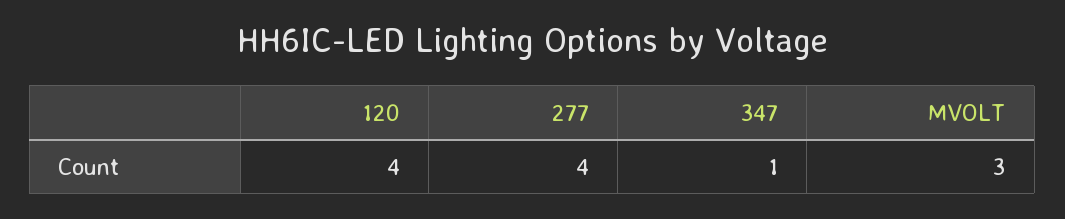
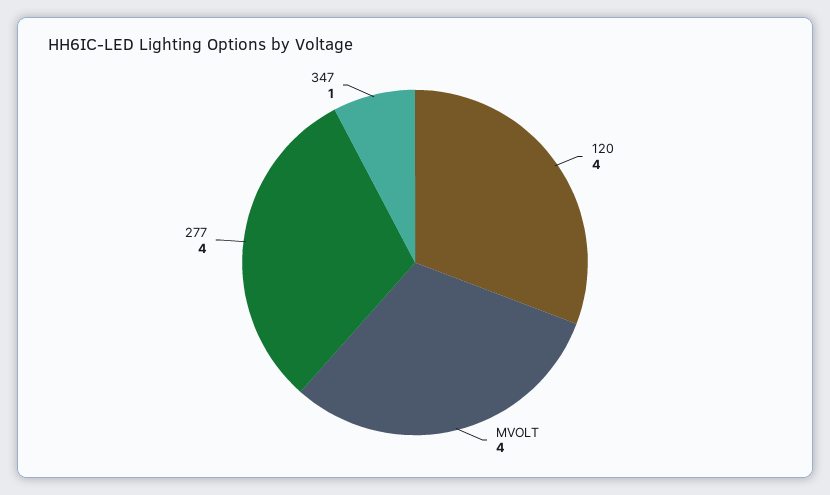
MVOLT: 3 -> 4

